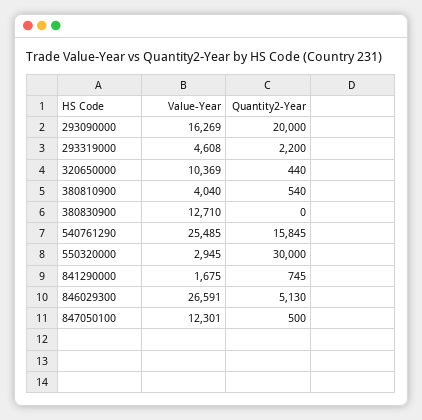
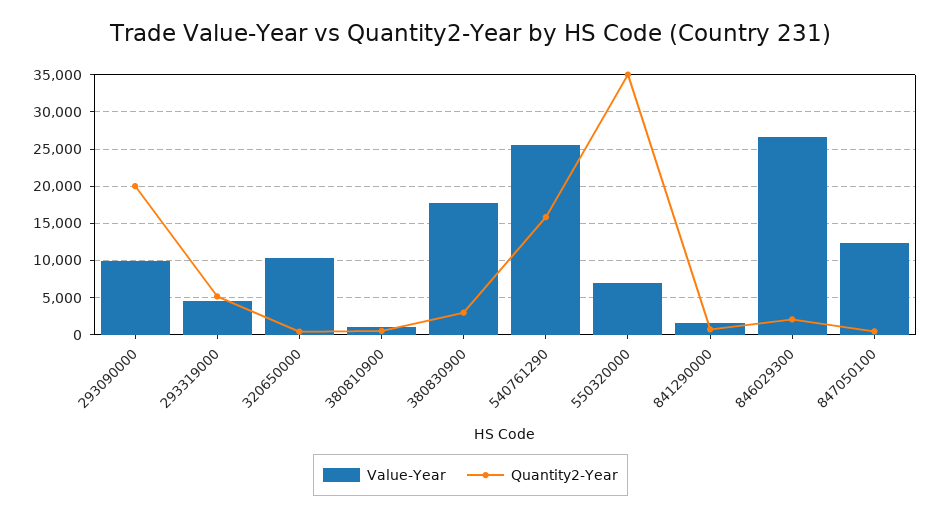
Value-Year, 293090000: 16269 -> 10000
Quantity2-Year, 293319000: 2200 -> 5000
Value-Year, 380810900: 4040 -> 1000
Value-Year, 380830900: 12710 -> 18000
Quantity2-Year, 380830900: 0 -> 3000
Value-Year, 550320000: 2945 -> 7000
Quantity2-Year, 550320000: 30000 -> 35000
Quantity2-Year, 846029300: 5130 -> 2000

